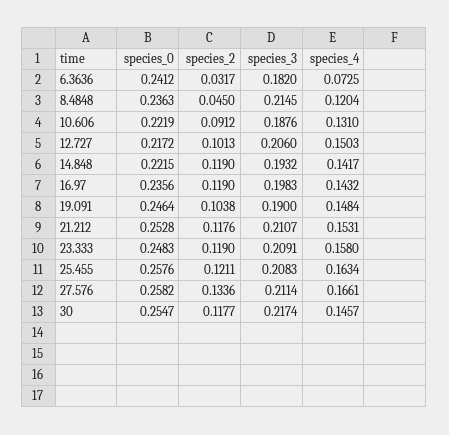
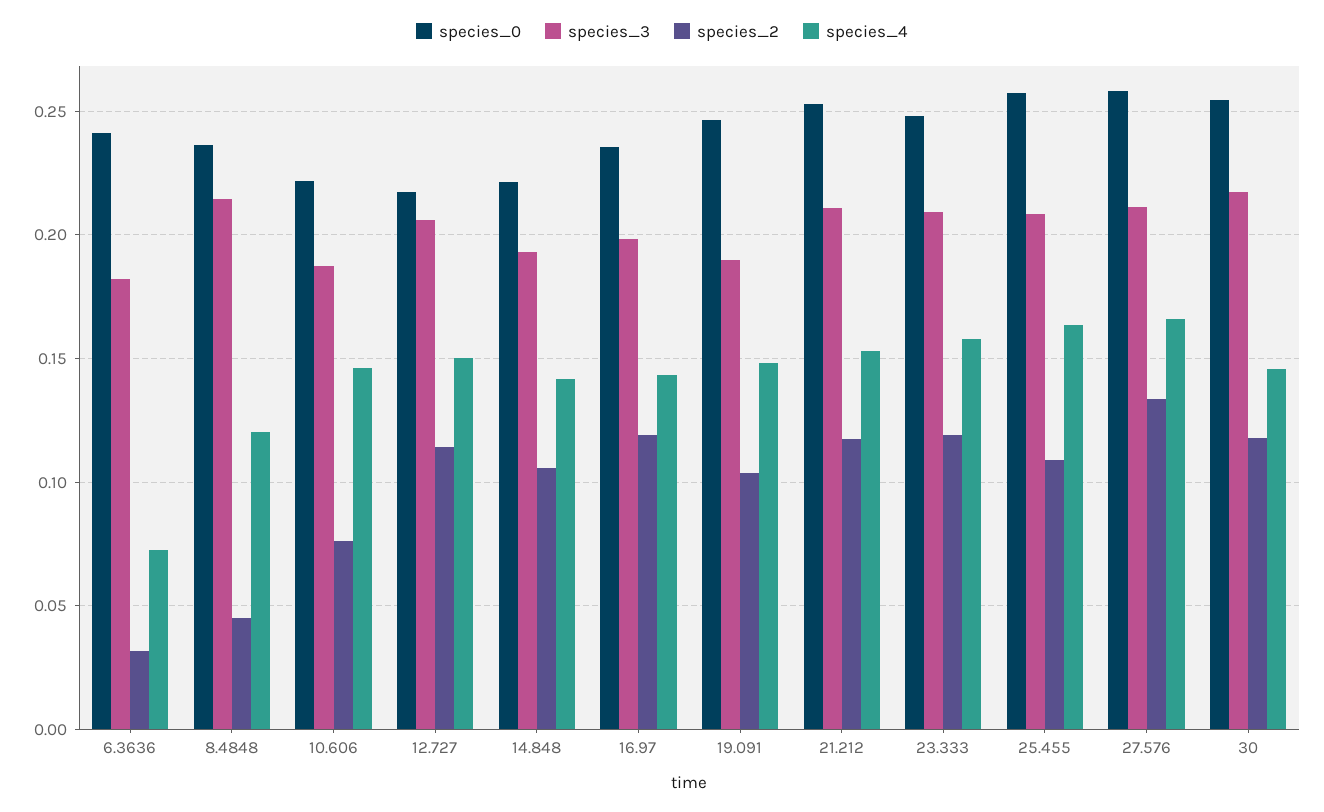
species_2, 10.606: 0.0912 -> 0.075
species_4, 10.606: 0.131 -> 0.145
species_2, 12.727: 0.1013 -> 0.115
species_2, 14.848: 0.119 -> 0.105
species_2, 25.455: 0.1211 -> 0.11

